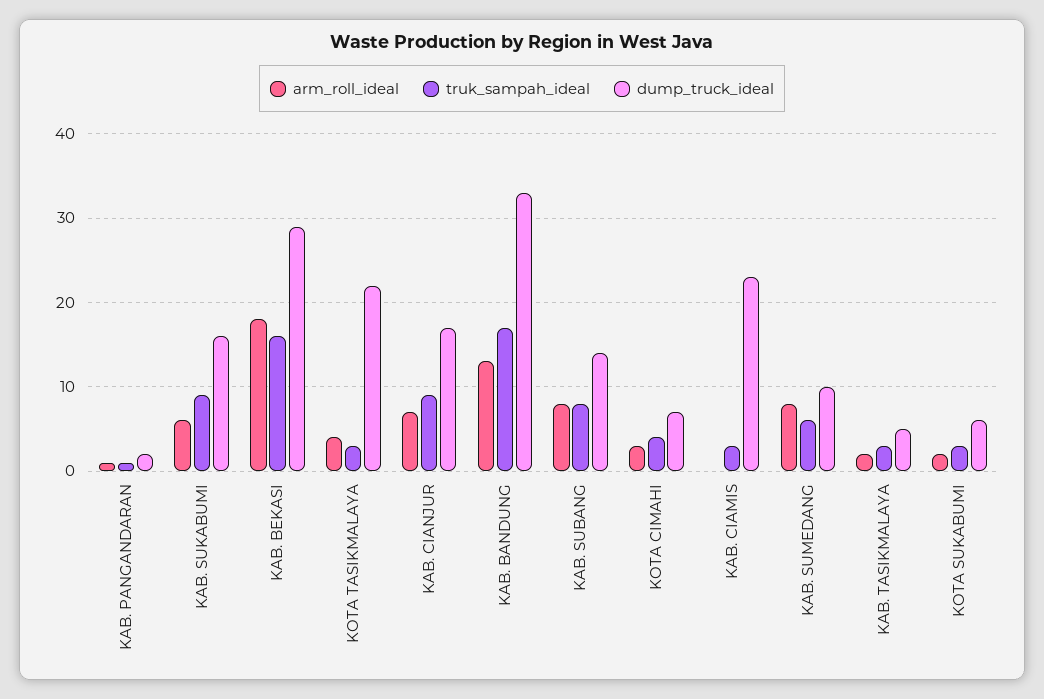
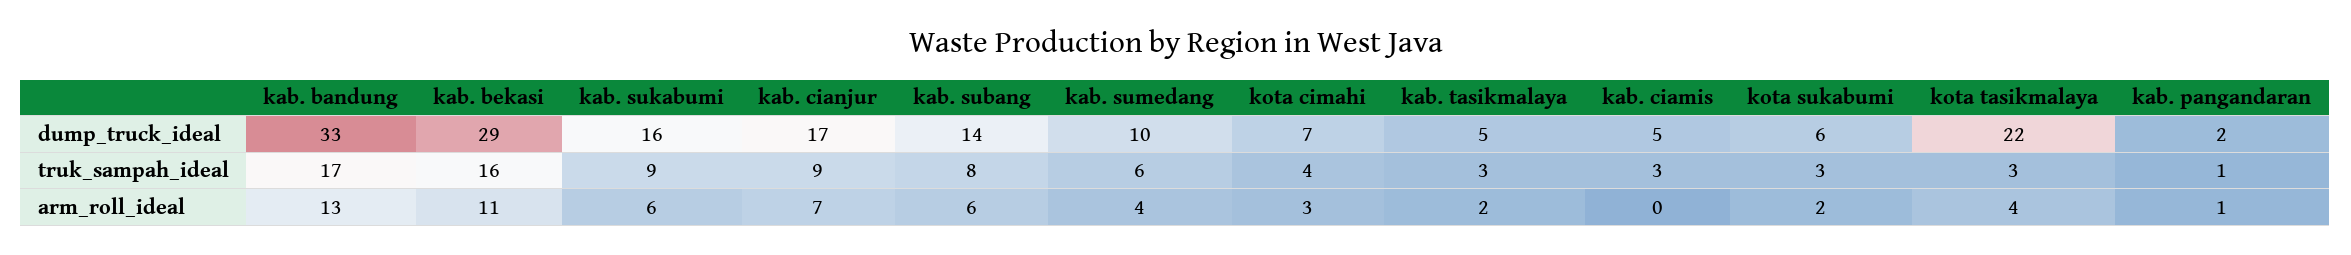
arm_roll_ideal, KAB. BEKASI: 18 -> 11
arm_roll_ideal, KAB. SUBANG: 8 -> 6
dump_truck_ideal, KAB. CIAMIS: 23 -> 5
arm_roll_ideal, KAB. SUMEDANG: 8 -> 4

